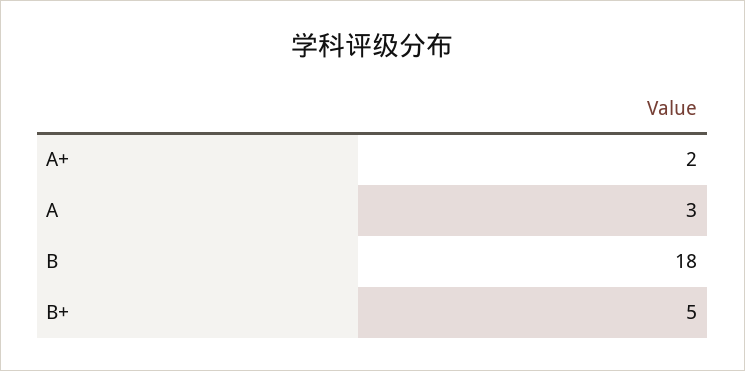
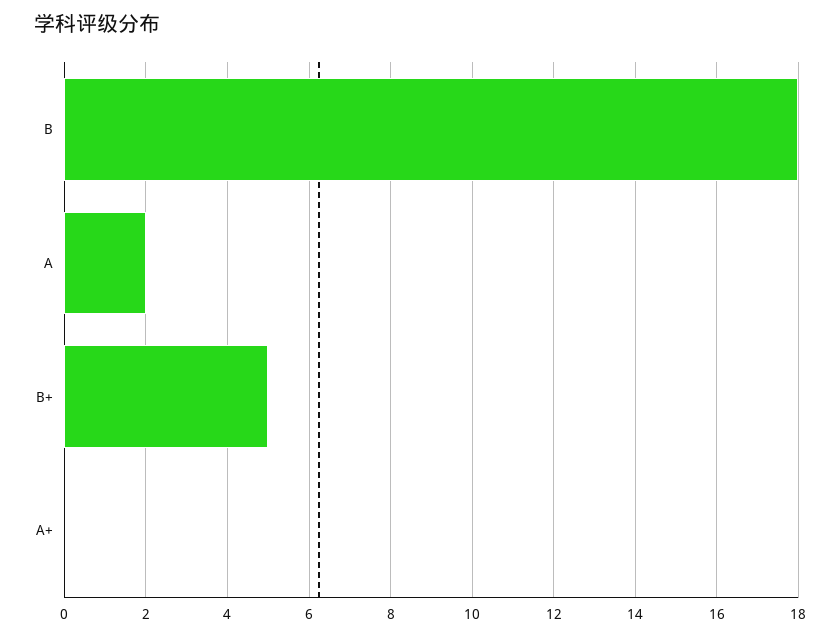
A+: 2 -> 0
A: 3 -> 2

